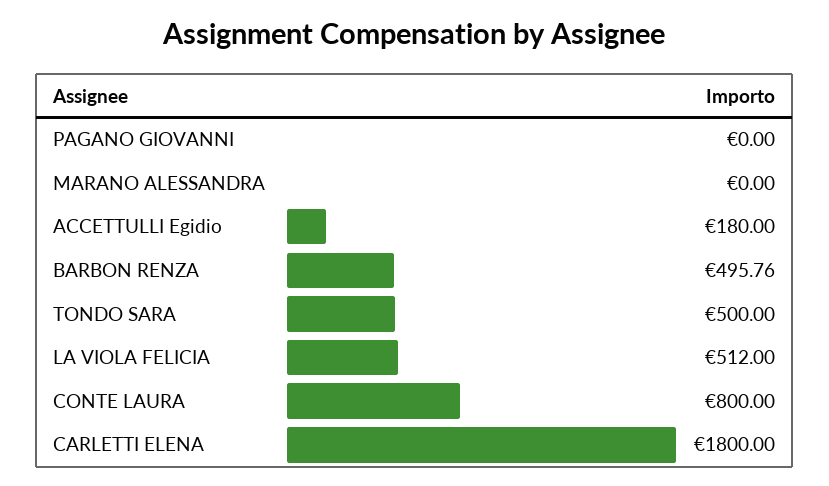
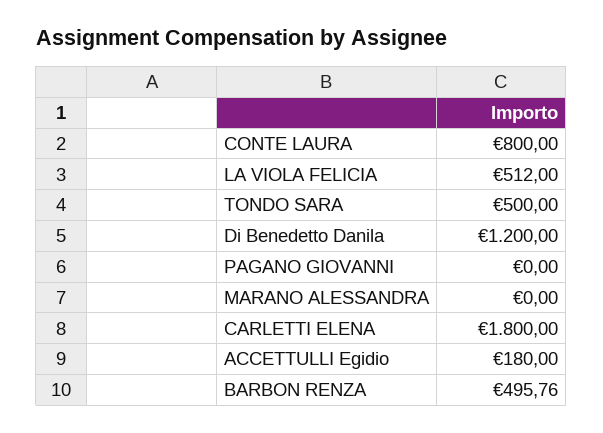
Di Benedetto Danila: none -> 1200

